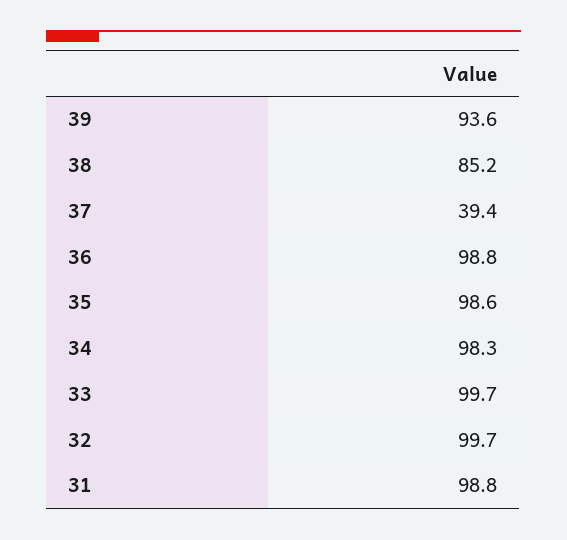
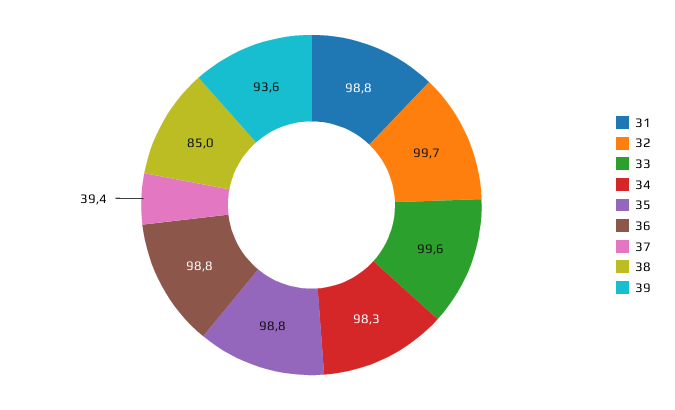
38: 85.2 -> 85
35: 98.6 -> 98.8
33: 99.7 -> 99.6

